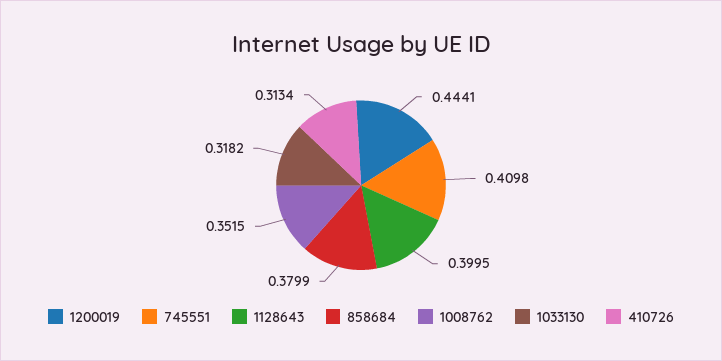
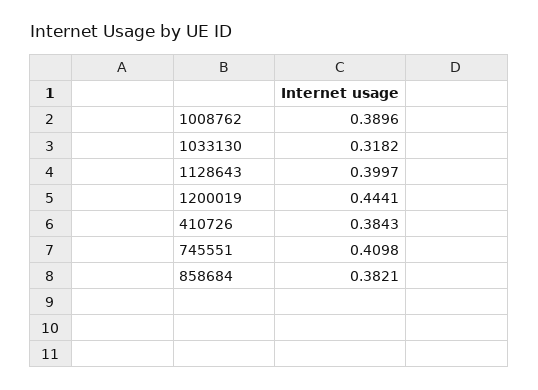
1128643: 0.3995 -> 0.3997
858684: 0.3799 -> 0.3821
1008762: 0.3515 -> 0.3896
410726: 0.3134 -> 0.3843

